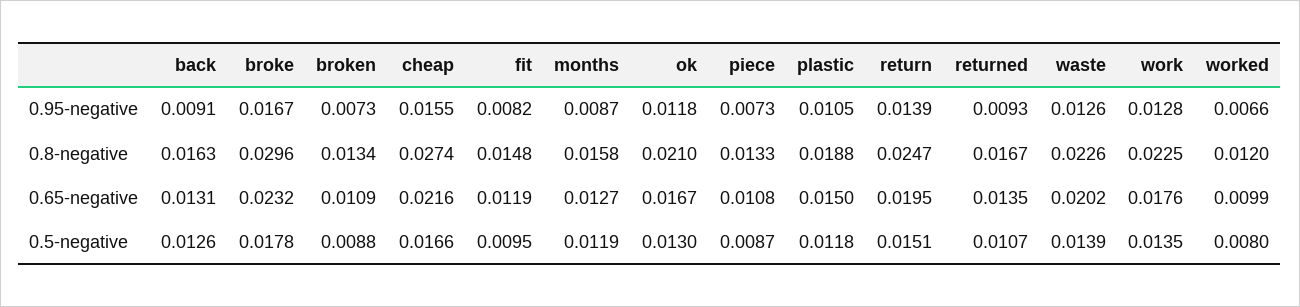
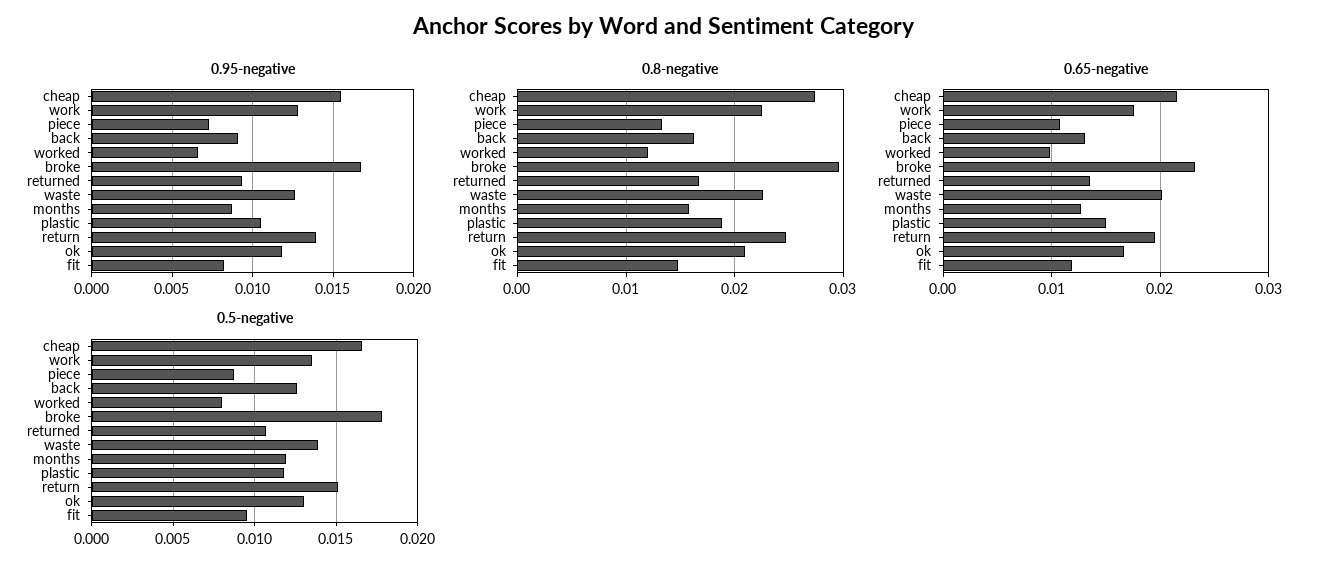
0.95-negative, broken: 0.0073 -> none
0.8-negative, broken: 0.0134 -> none
0.65-negative, broken: 0.0109 -> none
0.5-negative, broken: 0.0088 -> none

